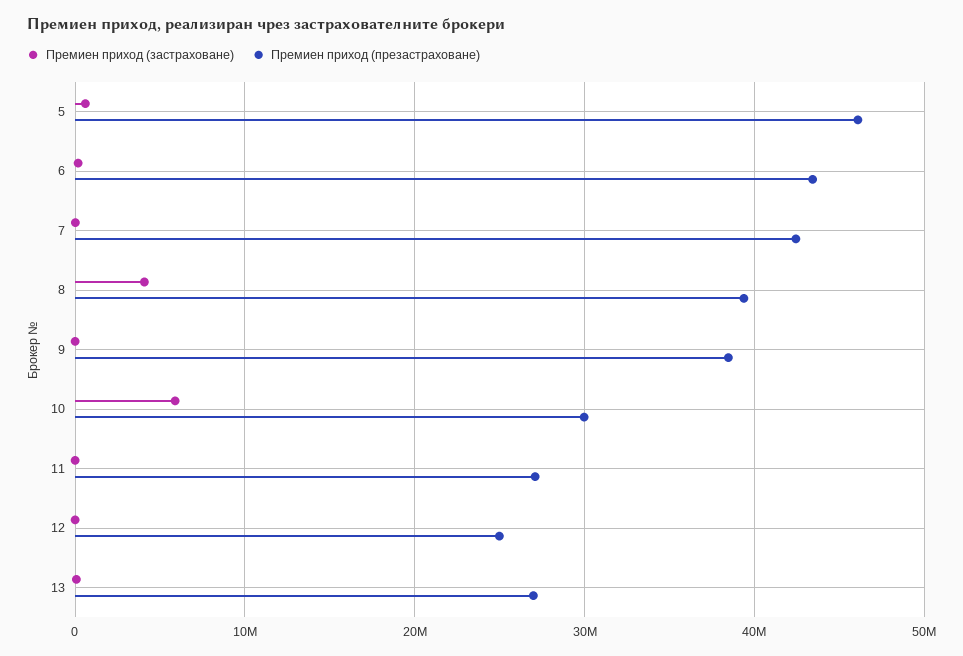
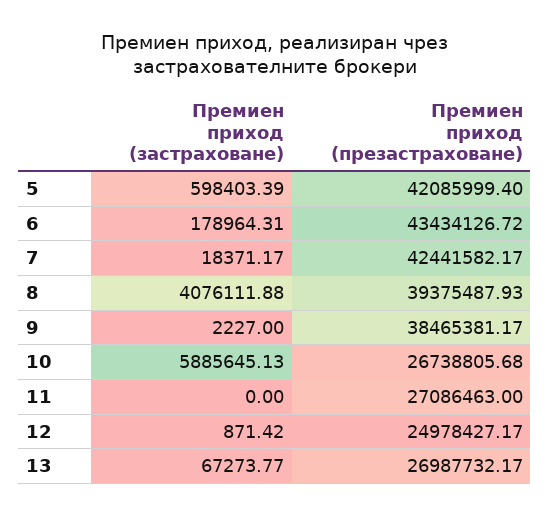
Премиен приход (презастраховане), 5: 46000000 -> 42085999.4
Премиен приход (презастраховане), 10: 30000000 -> 26738805.68

